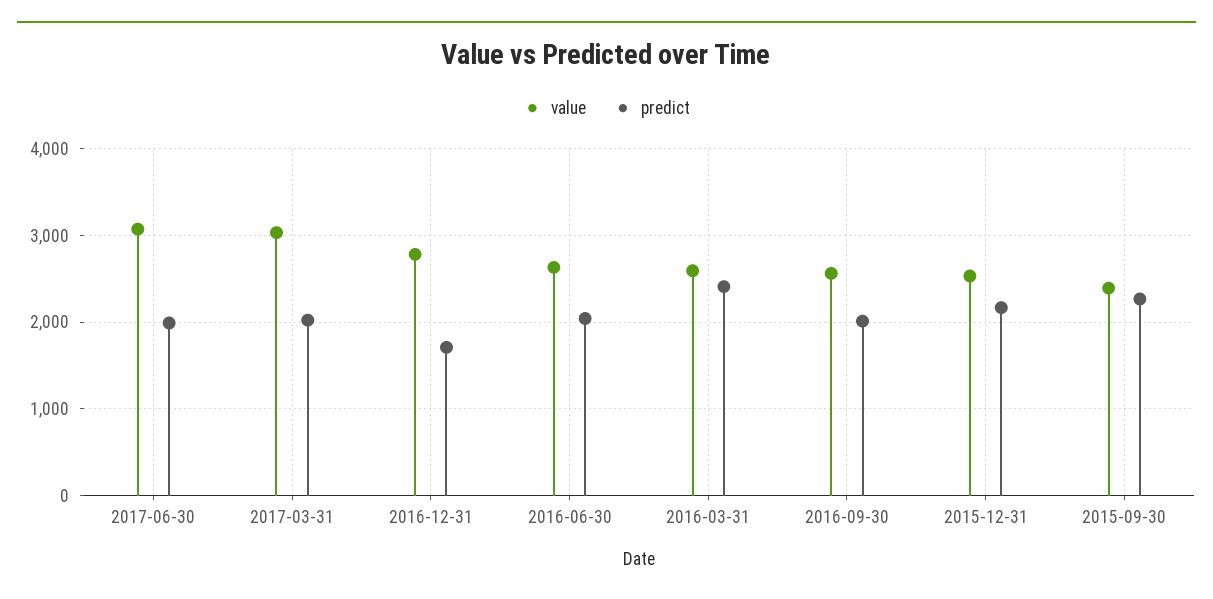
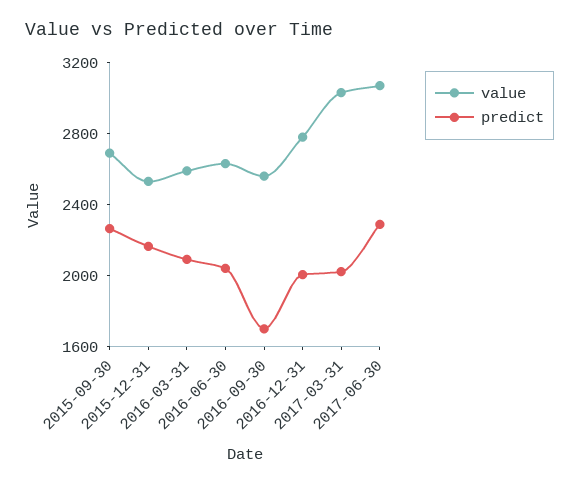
predict, 2017-06-30: 2000 -> 2300
predict, 2016-12-31: 1700 -> 2000
predict, 2016-03-31: 2400 -> 2100
predict, 2016-09-30: 2000 -> 1700
value, 2015-09-30: 2400 -> 2700

